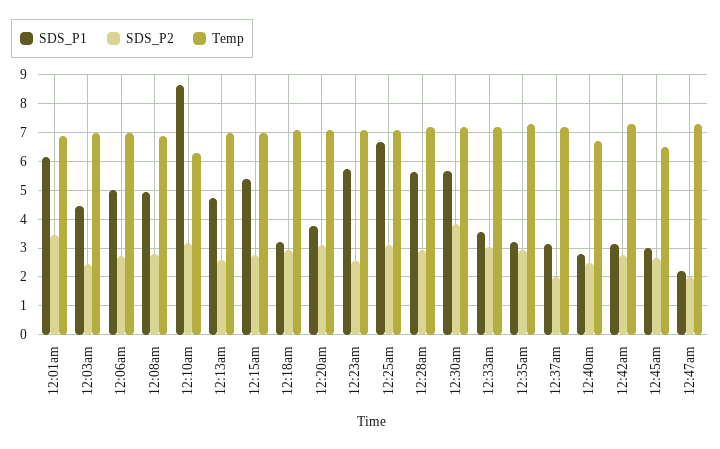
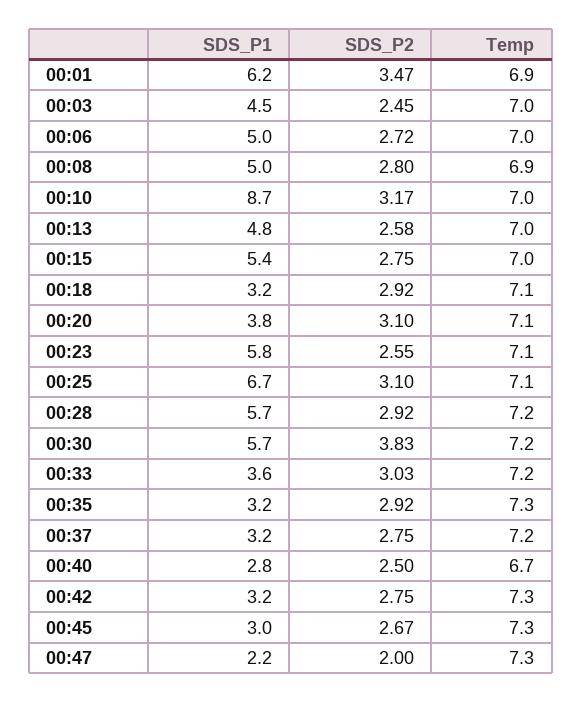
Temp, 12:10am: 6.25 -> 7
SDS_P2, 12:37am: 2 -> 2.75
Temp, 12:45am: 6.5 -> 7.3

